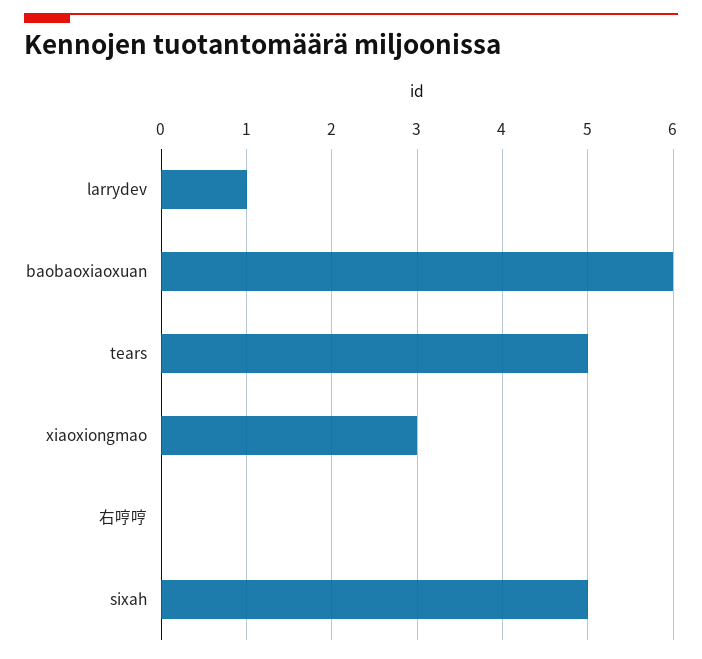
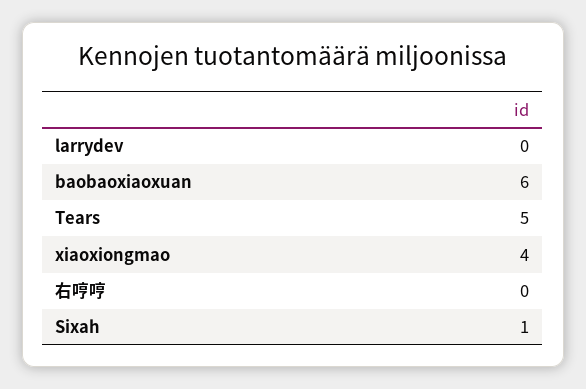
larrydev: 1 -> 0
xiaoxiongmao: 3 -> 4
sixah: 5 -> 1

